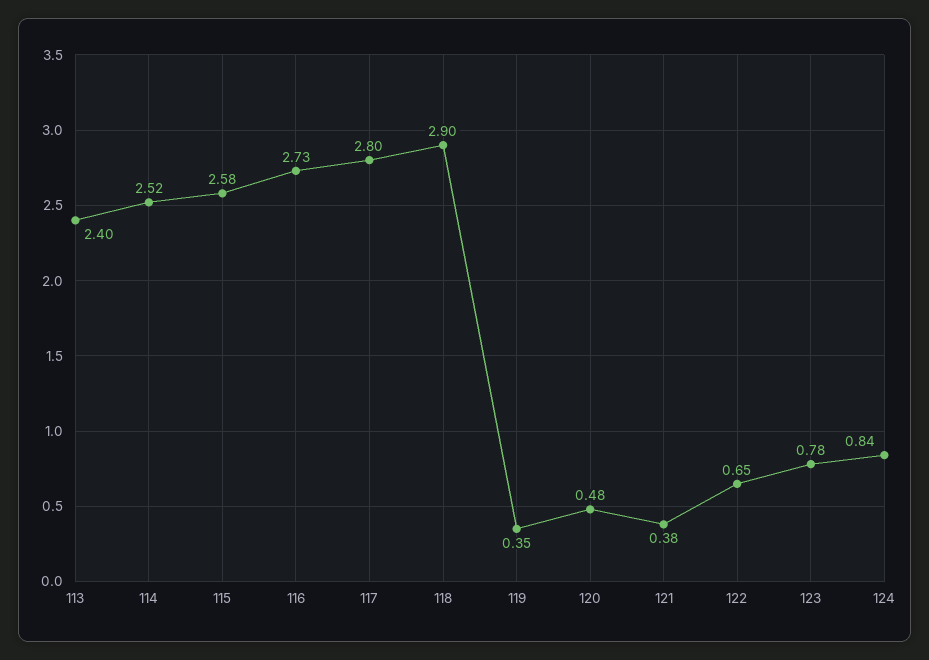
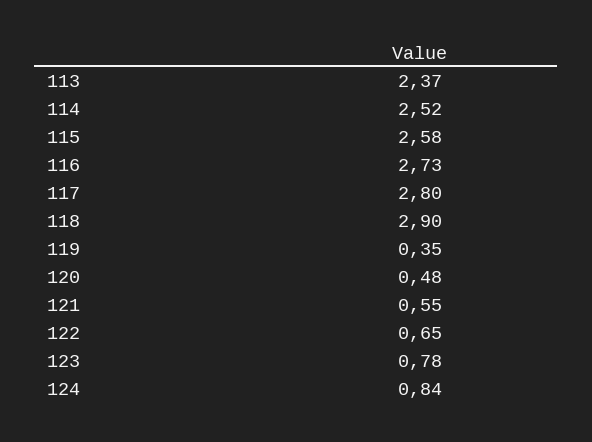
113: 2.4 -> 2.37
121: 0.38 -> 0.55

